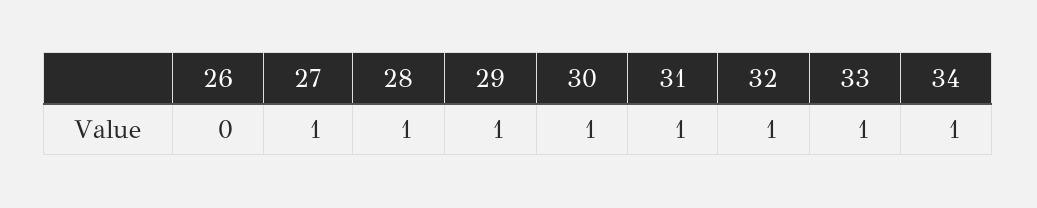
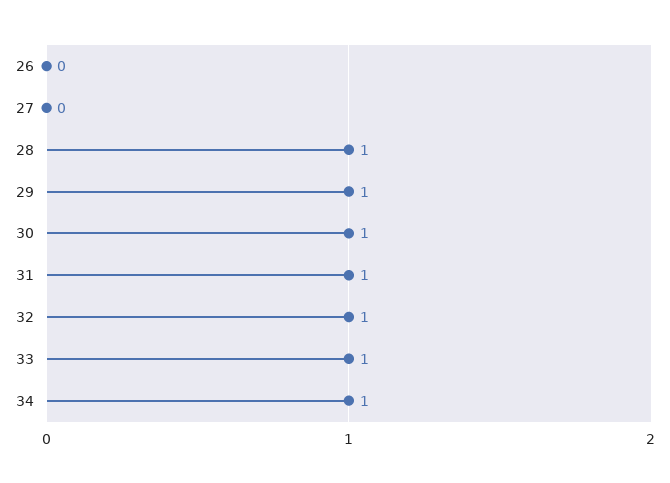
27: 1 -> 0

